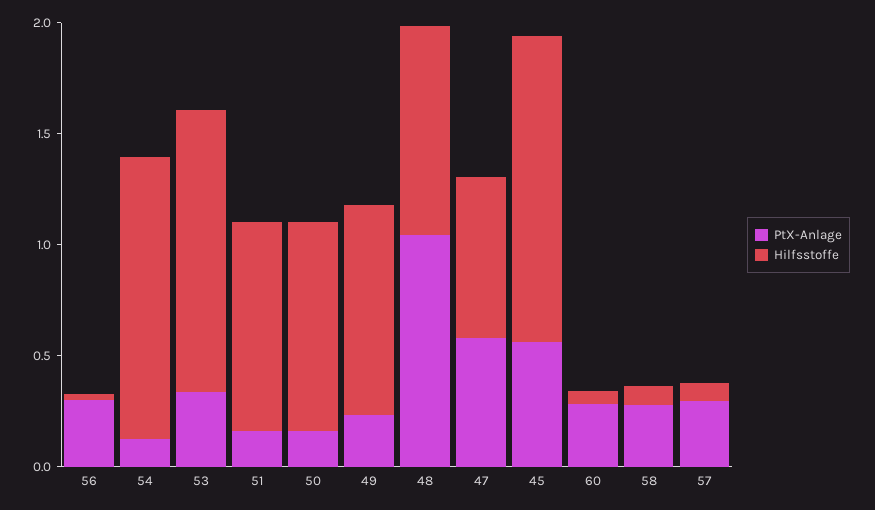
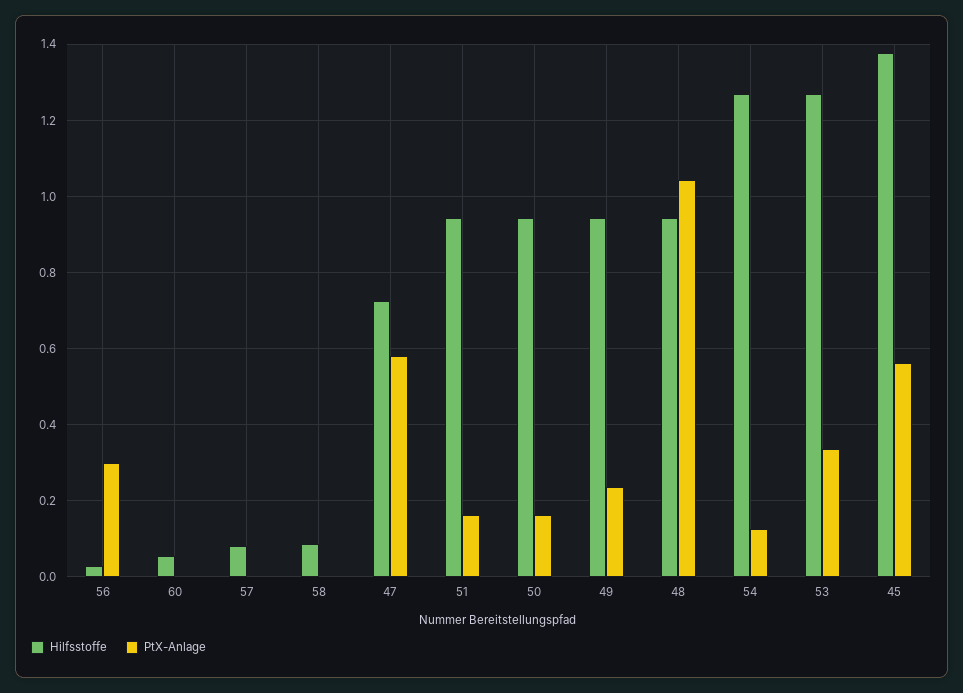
PtX-Anlage, 60: 0.3 -> 0
PtX-Anlage, 58: 0.3 -> 0
PtX-Anlage, 57: 0.3 -> 0

